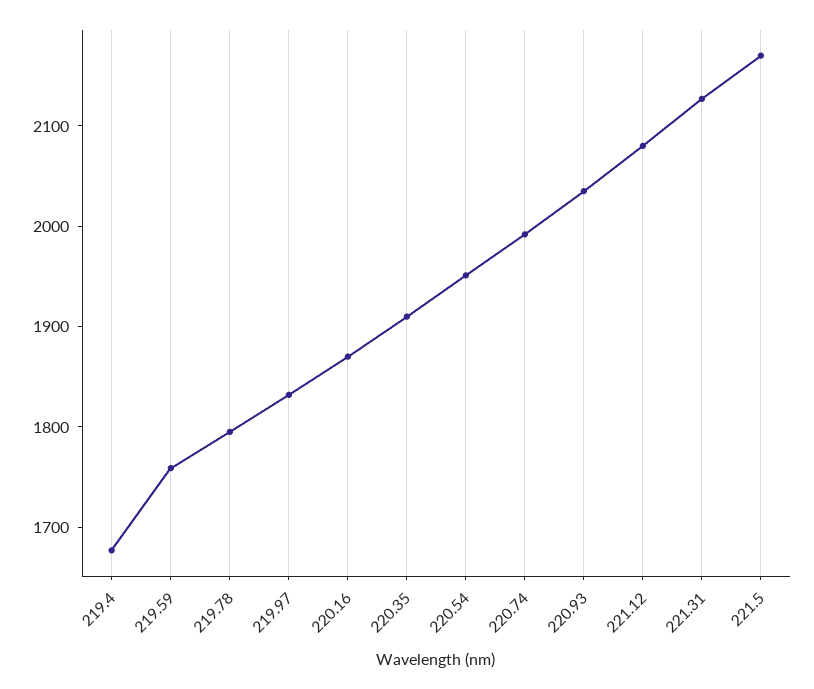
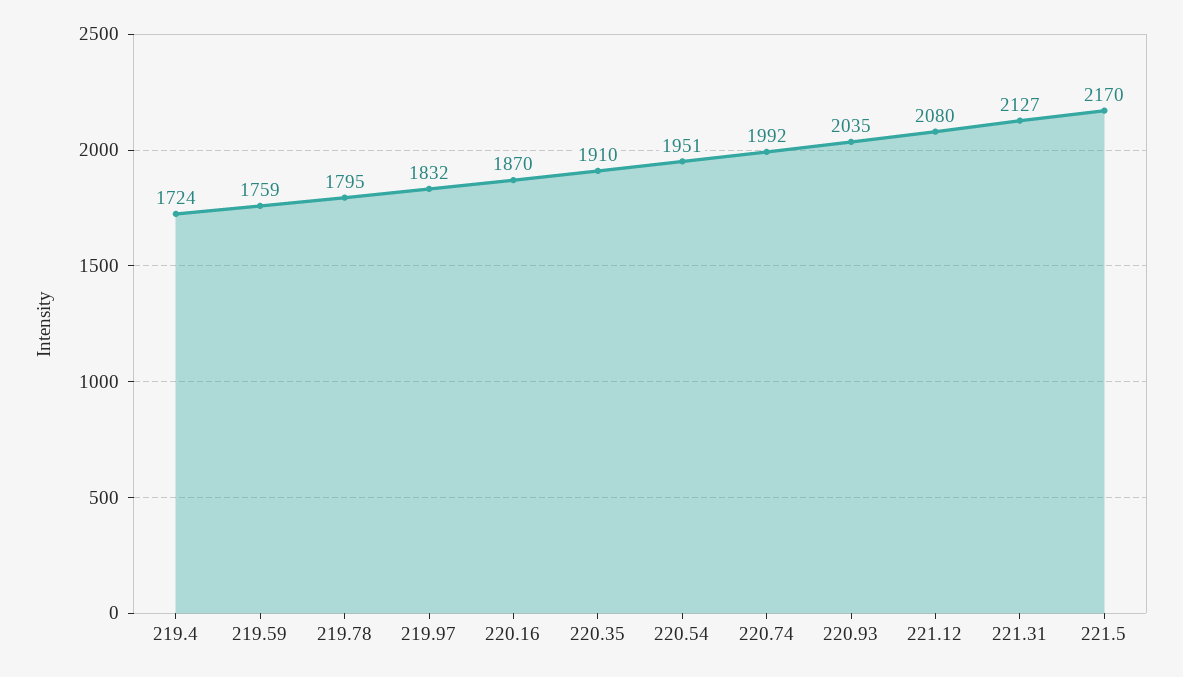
219.4: 1680 -> 1724

